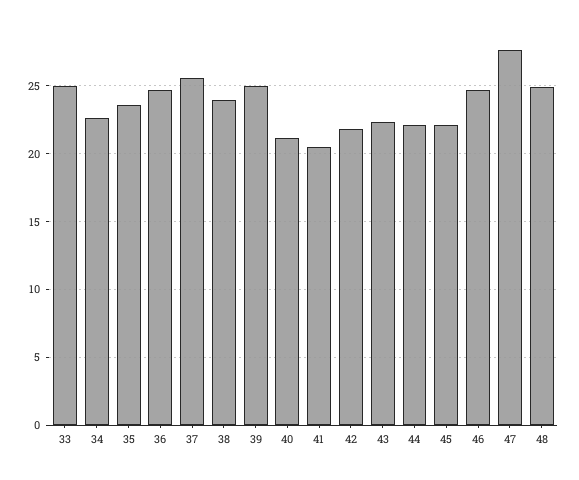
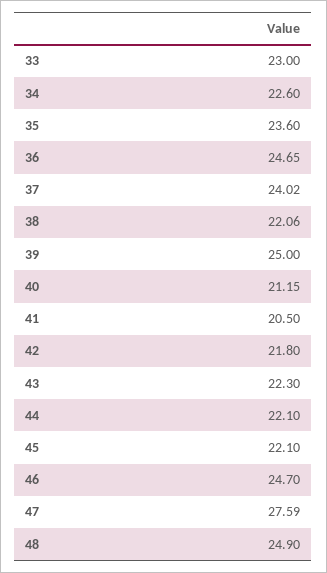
33: 25 -> 23
37: 25.5 -> 24.02
38: 24 -> 22.06

